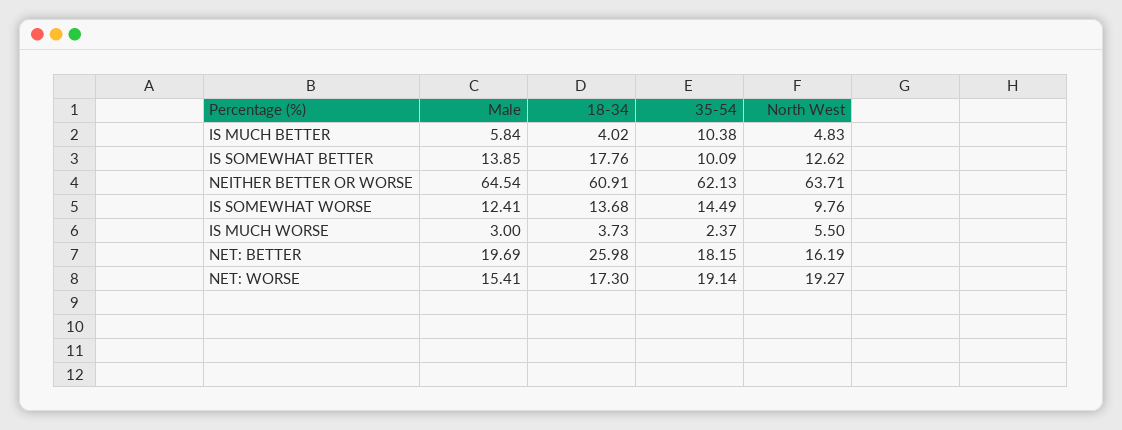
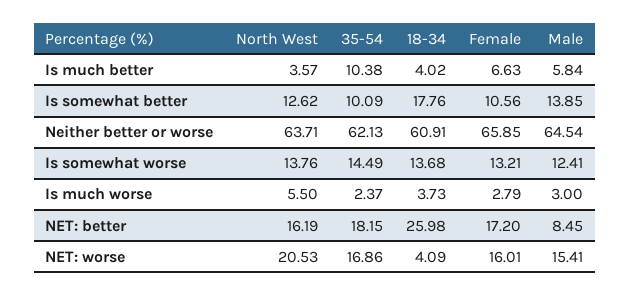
North West, IS MUCH BETTER: 4.83 -> 3.57
North West, IS SOMEWHAT WORSE: 9.76 -> 13.76
Male, NET: BETTER: 19.69 -> 8.45
18-34, NET: WORSE: 17.3 -> 4.09
35-54, NET: WORSE: 19.14 -> 16.86
North West, NET: WORSE: 19.27 -> 20.53
Female, IS MUCH BETTER: none -> 6.63
Female, IS SOMEWHAT BETTER: none -> 10.56
Female, NEITHER BETTER OR WORSE: none -> 65.85
Female, IS SOMEWHAT WORSE: none -> 13.21
Female, IS MUCH WORSE: none -> 2.79
Female, NET: BETTER: none -> 17.2
Female, NET: WORSE: none -> 16.01

